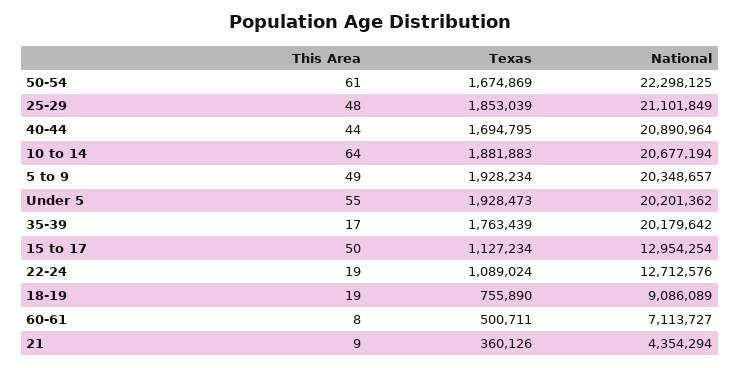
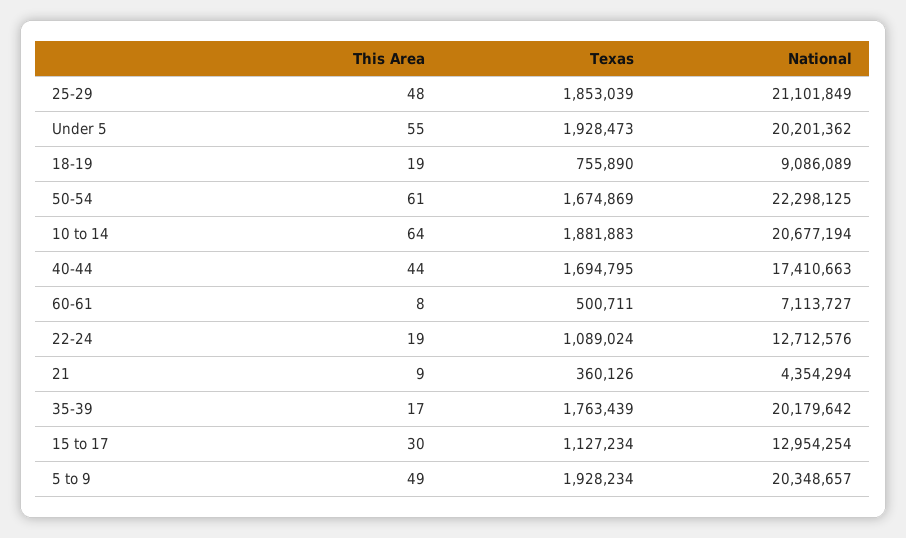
National, 40-44: 20890964 -> 17410663
This Area, 15 to 17: 50 -> 30

